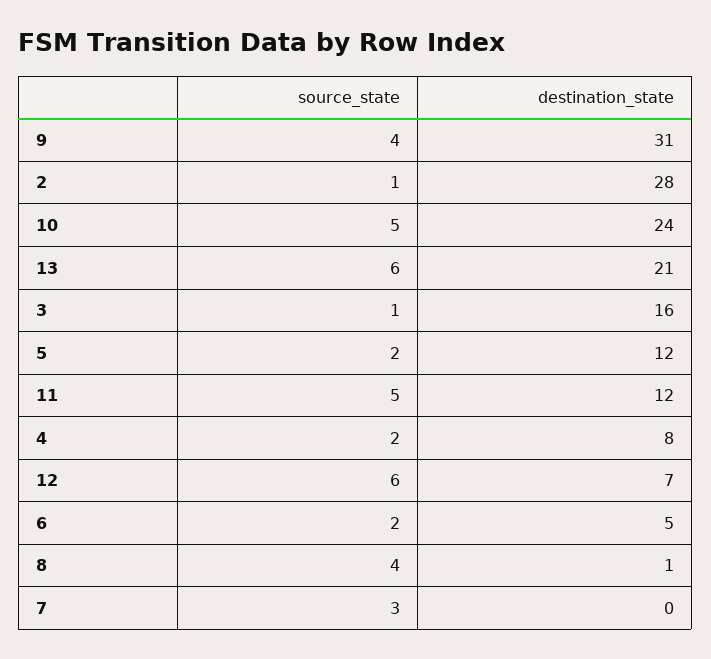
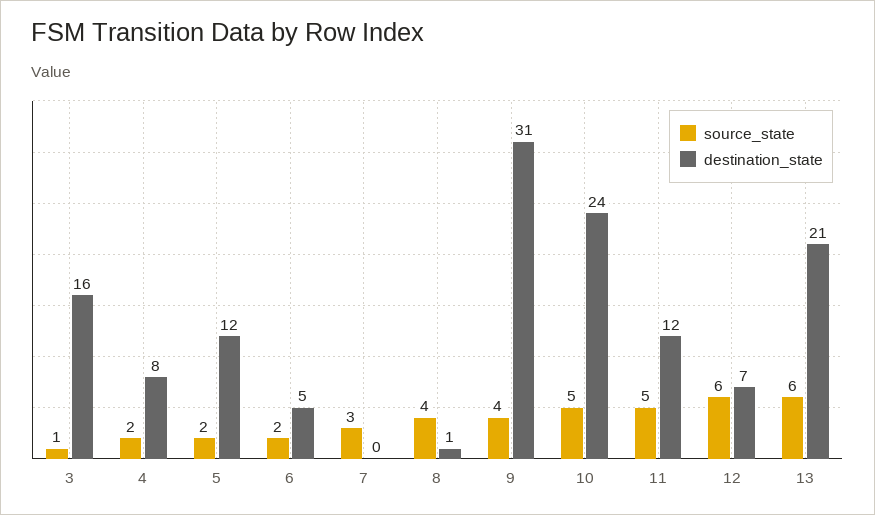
source_state, 2: 1 -> none
destination_state, 2: 28 -> none

